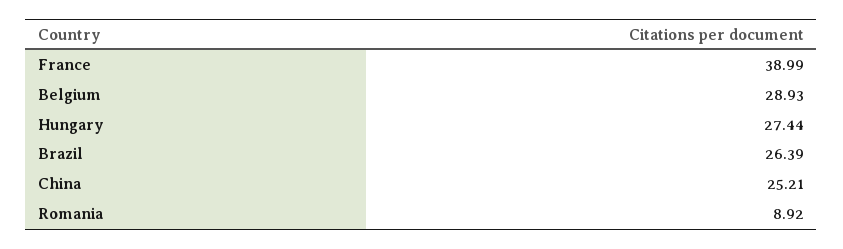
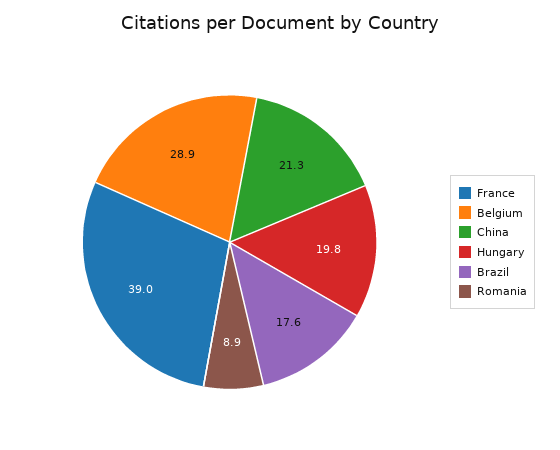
Hungary: 27.44 -> 19.8
Brazil: 26.39 -> 17.6
China: 25.21 -> 21.3

